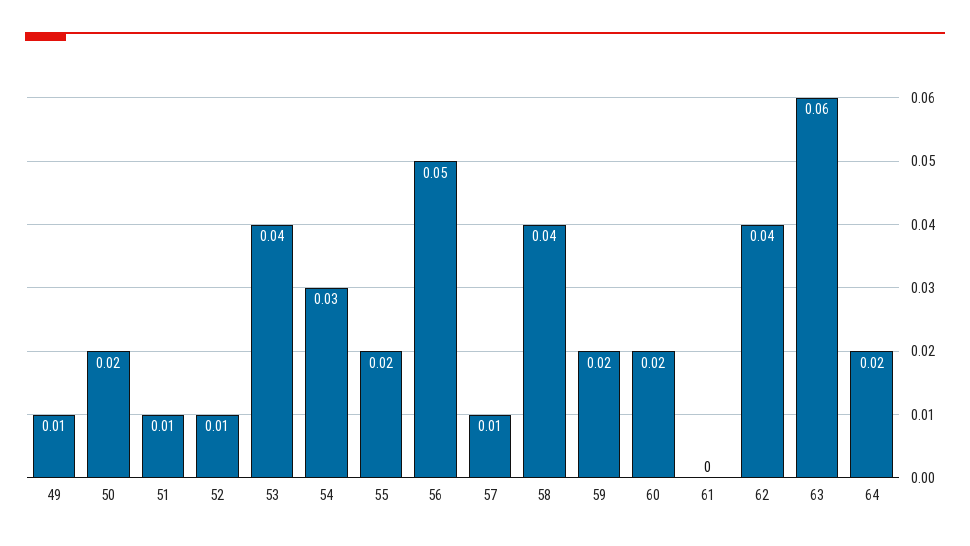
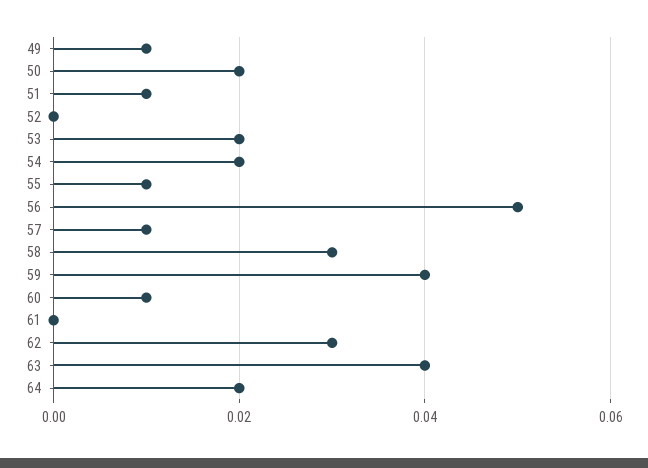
52: 0.01 -> 0
53: 0.04 -> 0.02
54: 0.03 -> 0.02
55: 0.02 -> 0.01
58: 0.04 -> 0.03
59: 0.02 -> 0.04
60: 0.02 -> 0.01
62: 0.04 -> 0.03
63: 0.06 -> 0.04

